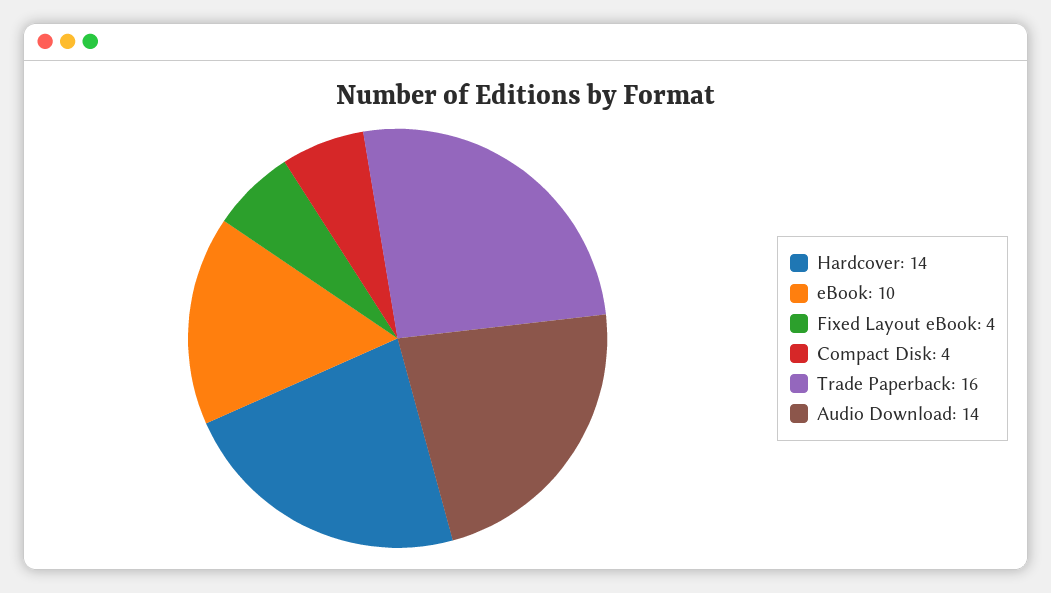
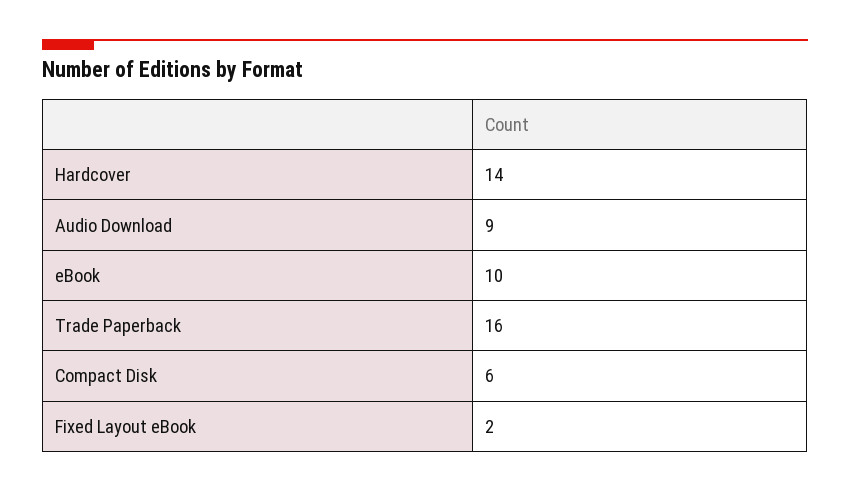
Fixed Layout eBook: 4 -> 2
Compact Disk: 4 -> 6
Audio Download: 14 -> 9

